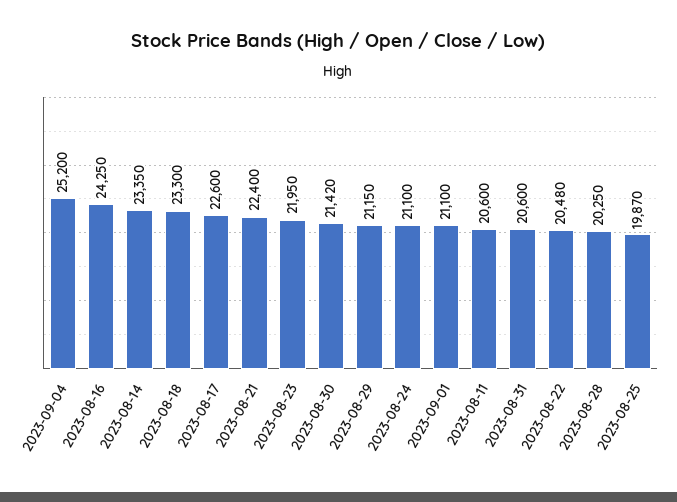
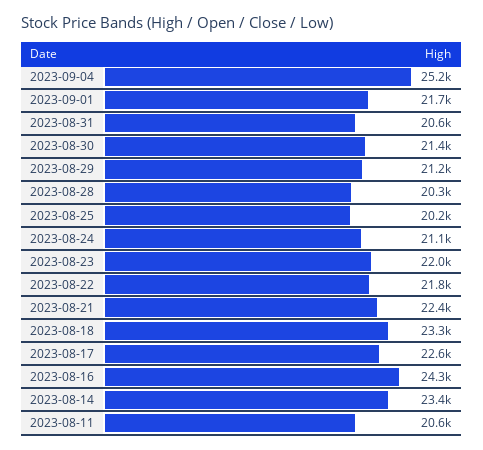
2023-09-01: 21100 -> 21700
2023-08-22: 20480 -> 21800
2023-08-25: 19870 -> 20200

